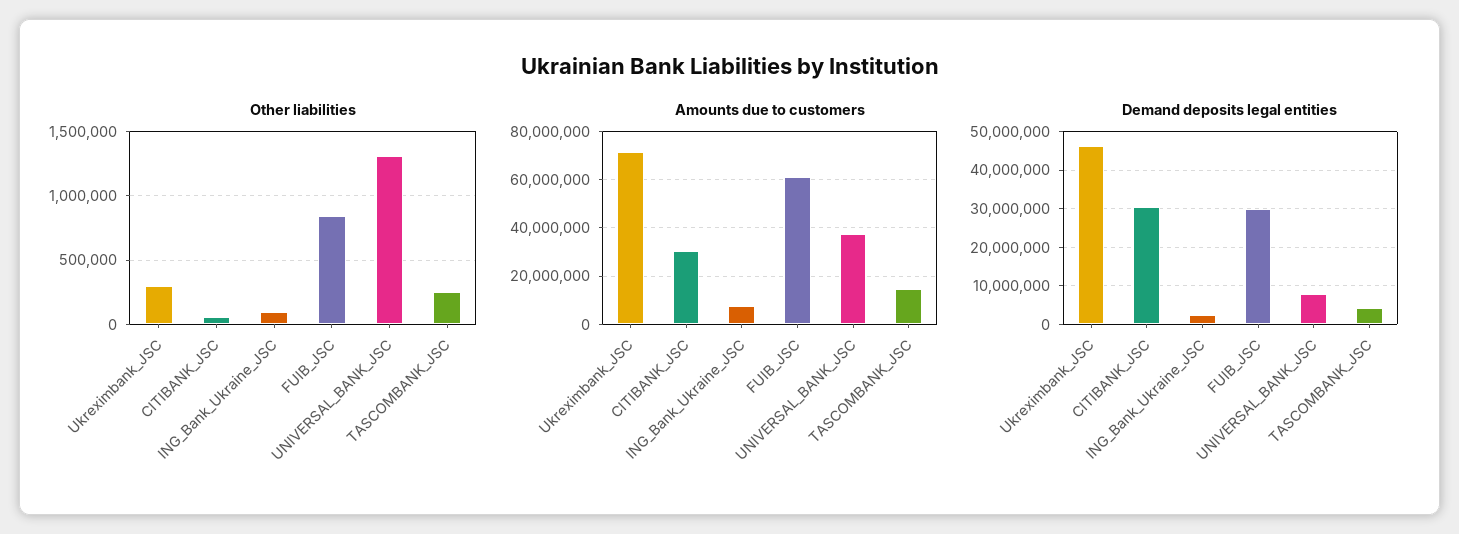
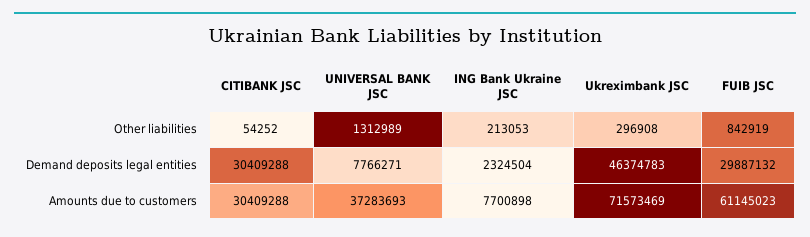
Other liabilities, ING_Bank_Ukraine_JSC: 100000 -> 213053
Other liabilities, TASCOMBANK_JSC: 250000 -> none
Amounts due to customers, TASCOMBANK_JSC: 15000000 -> none
Demand deposits legal entities, TASCOMBANK_JSC: 4000000 -> none

